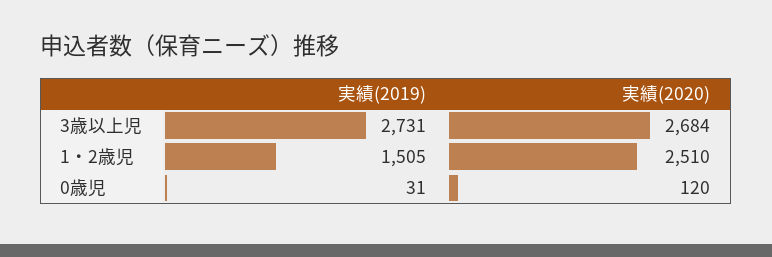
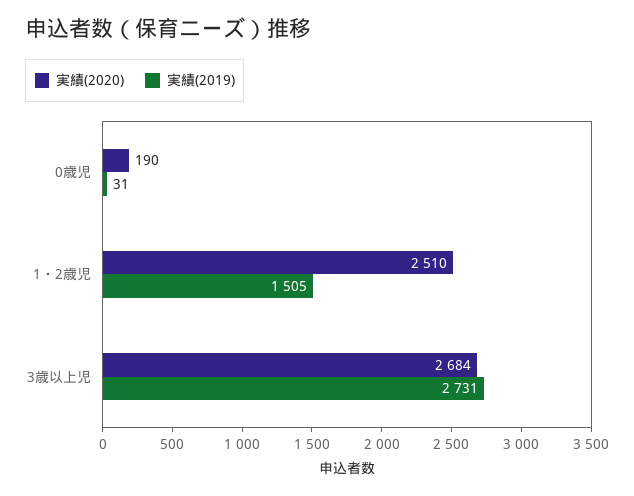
実績(2020), 0歳児: 120 -> 190

